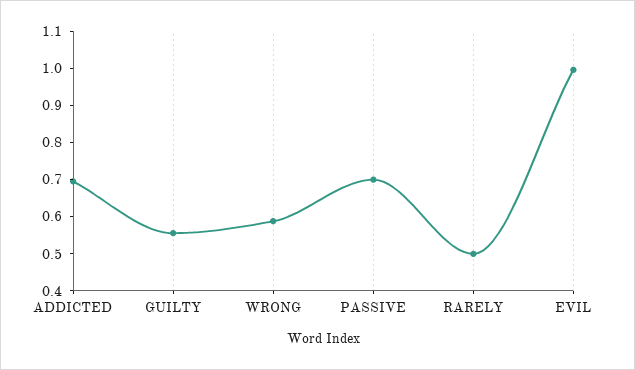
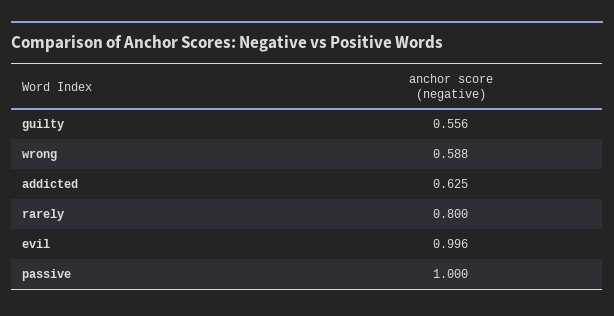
ADDICTED: 0.7 -> 0.625
PASSIVE: 0.7 -> 1
RARELY: 0.5 -> 0.8

